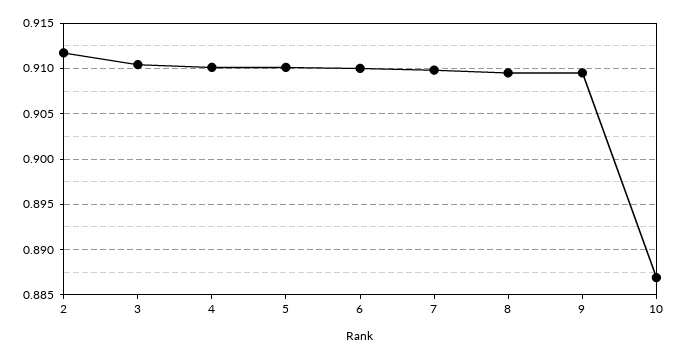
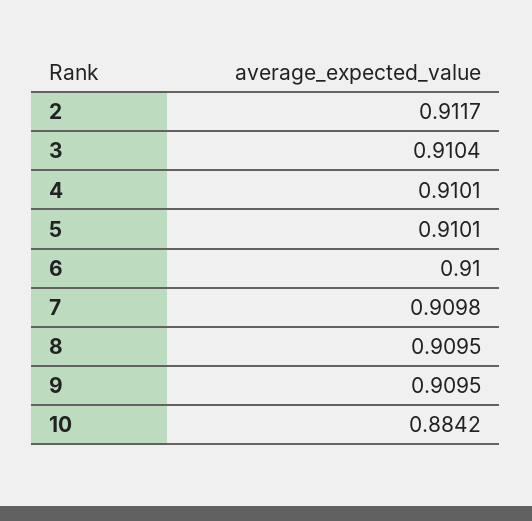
10: 0.887 -> 0.8842

